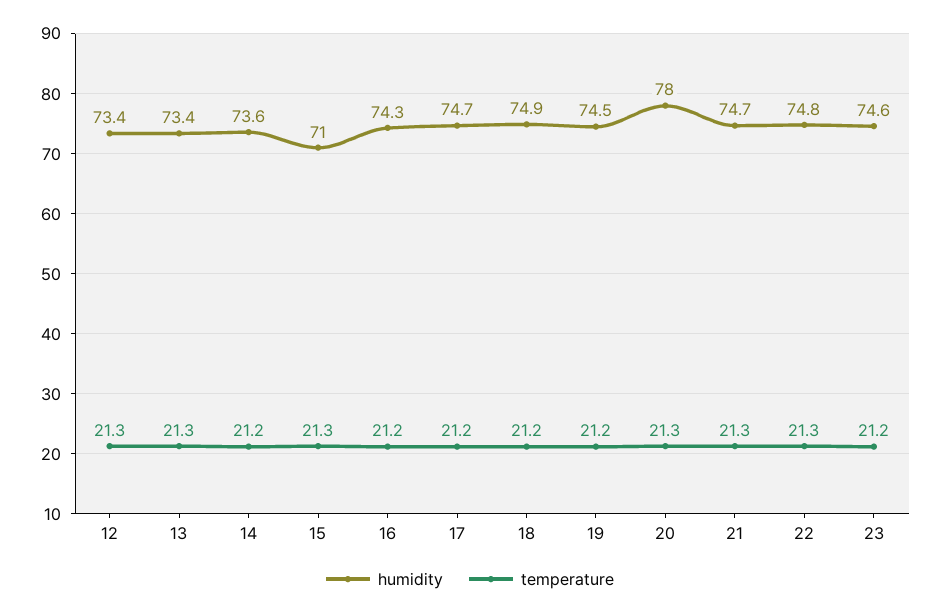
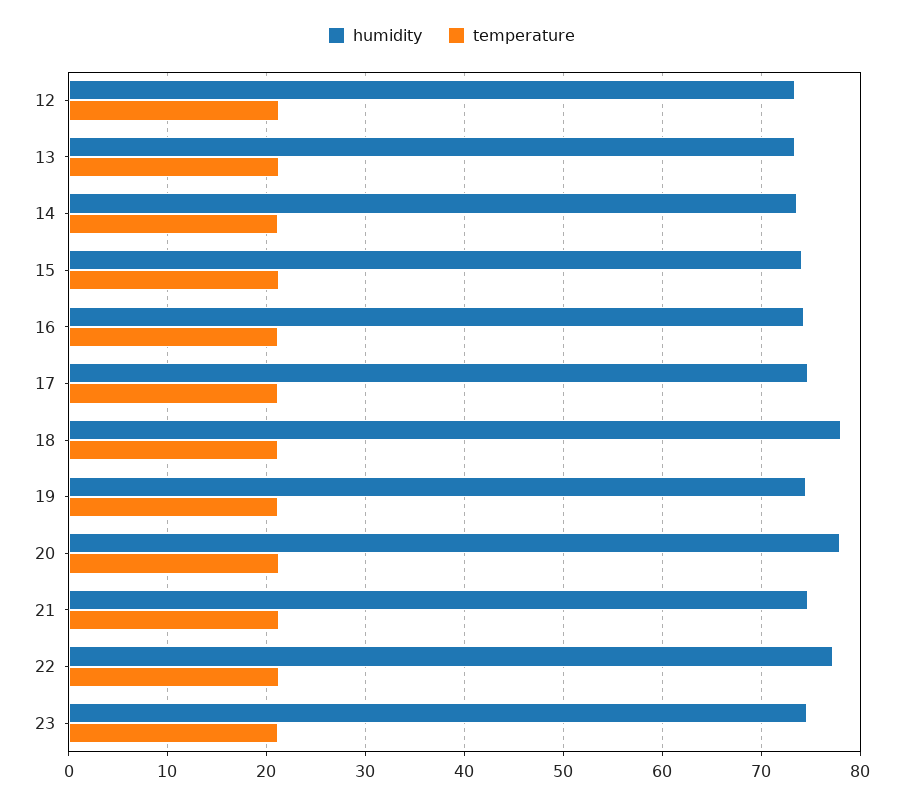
humidity, 15: 71 -> 74
humidity, 18: 74.9 -> 78
humidity, 22: 74.8 -> 77

